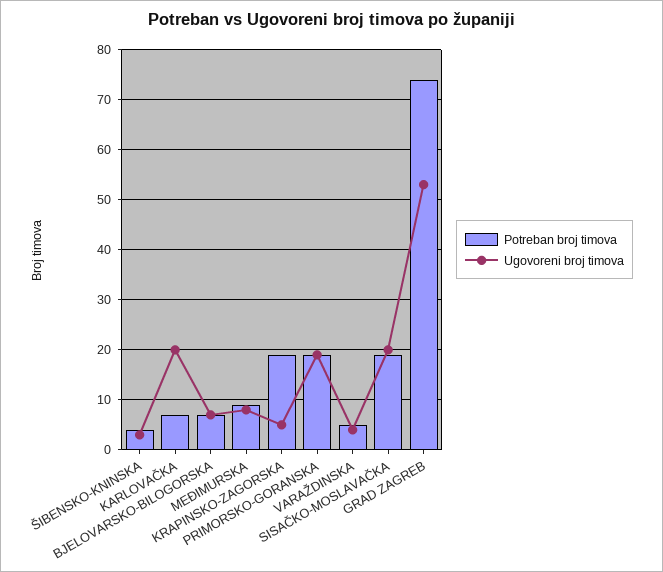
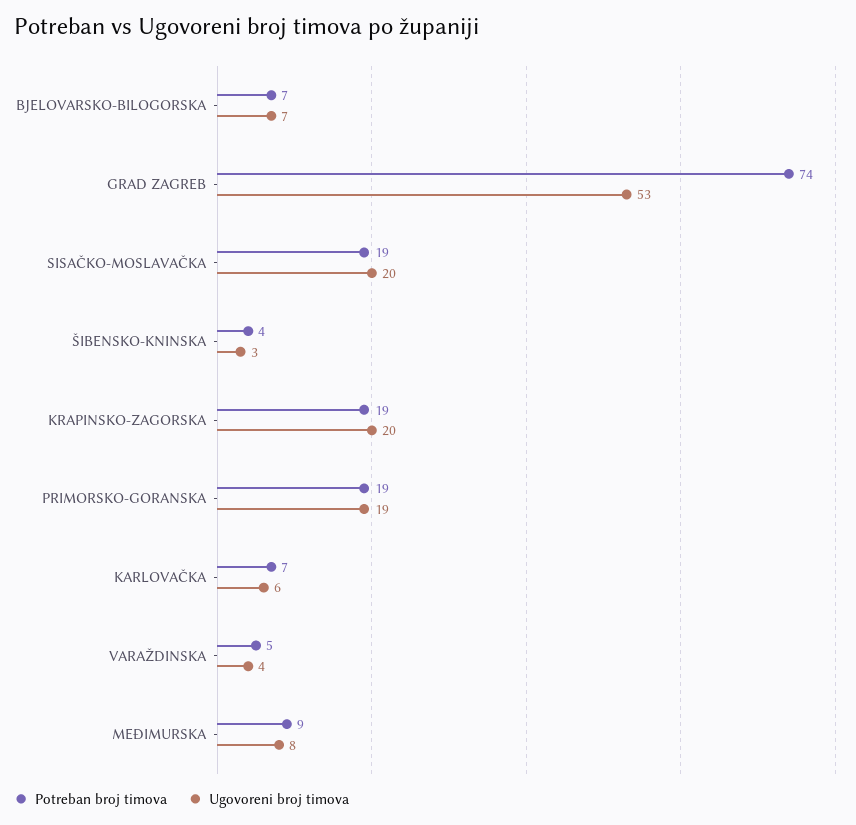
Ugovoreni broj timova, KARLOVAČKA: 20 -> 6
Ugovoreni broj timova, KRAPINSKO-ZAGORSKA: 5 -> 20

